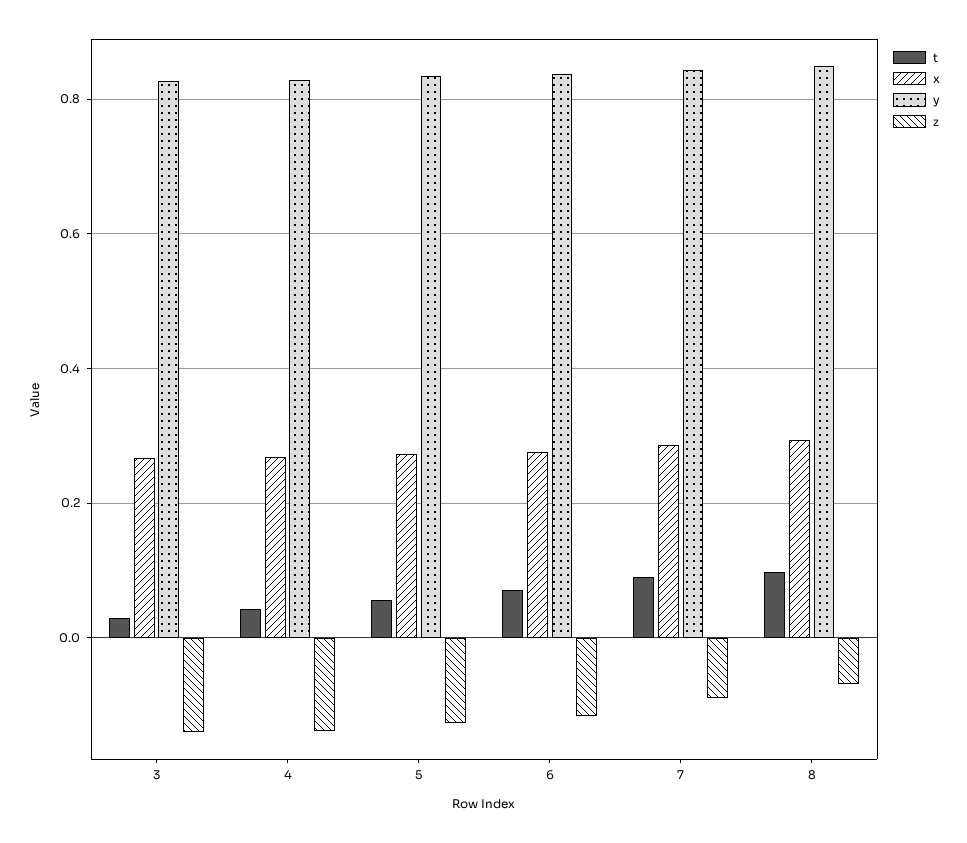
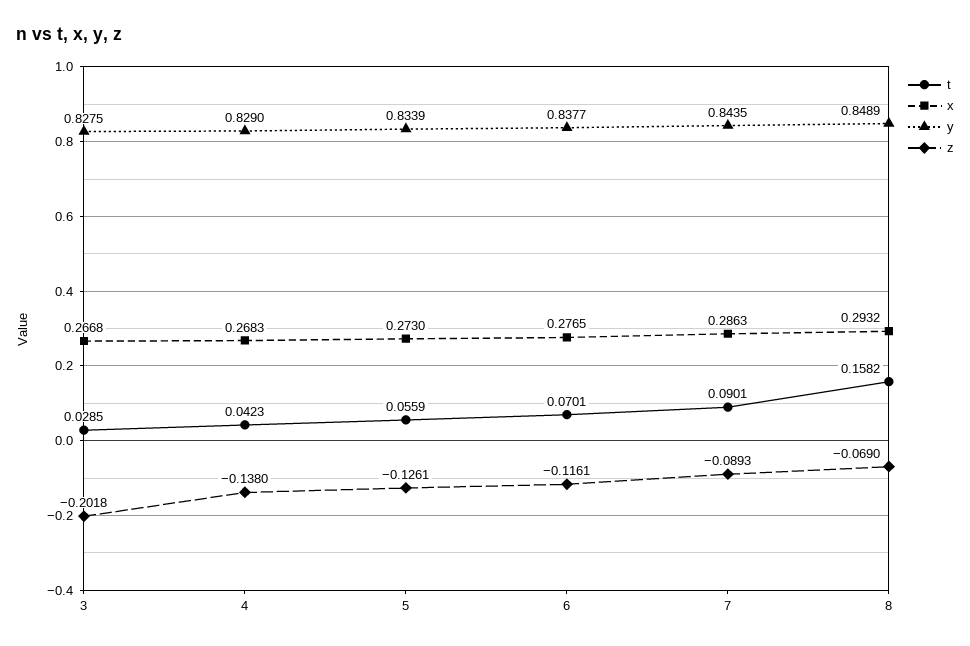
z, 3: -0.14 -> -0.2018
t, 8: 0.1 -> 0.1582

